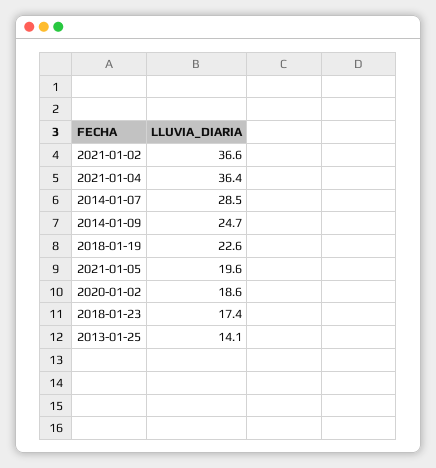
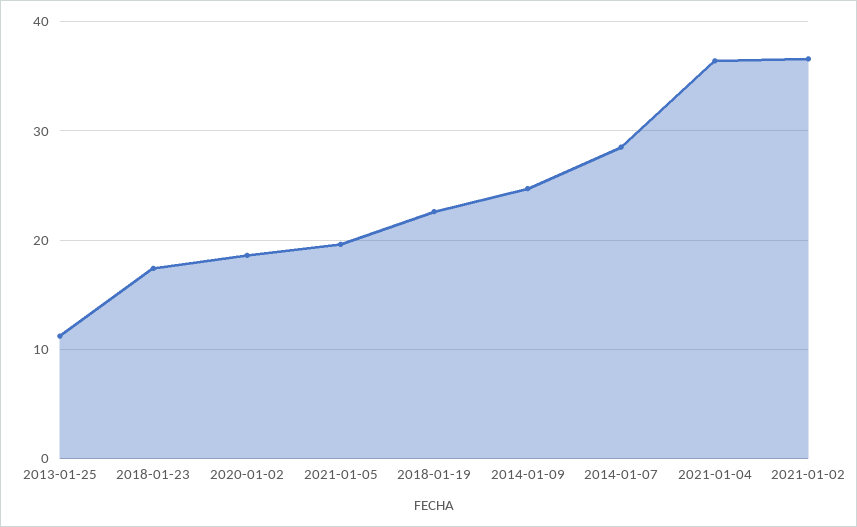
2013-01-25: 14.1 -> 11

